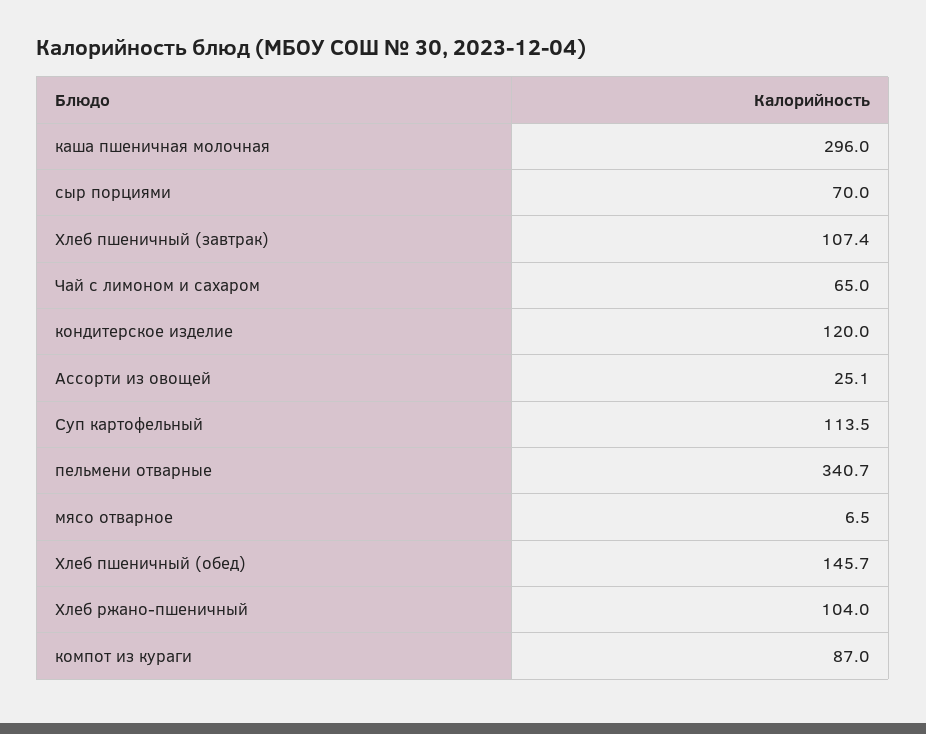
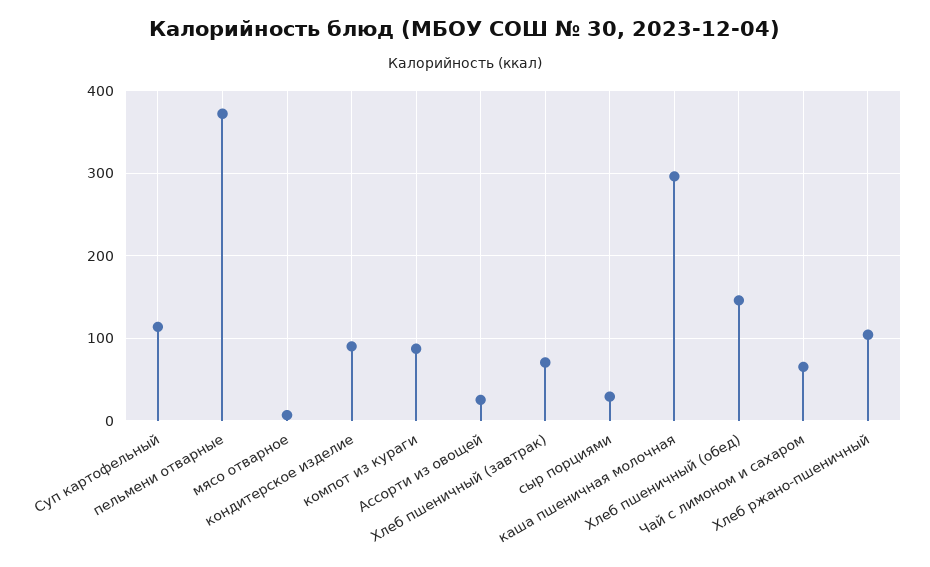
сыр порциями: 70 -> 30
Хлеб пшеничный (завтрак): 107.4 -> 70
кондитерское изделие: 120 -> 90
пельмени отварные: 340.7 -> 370

